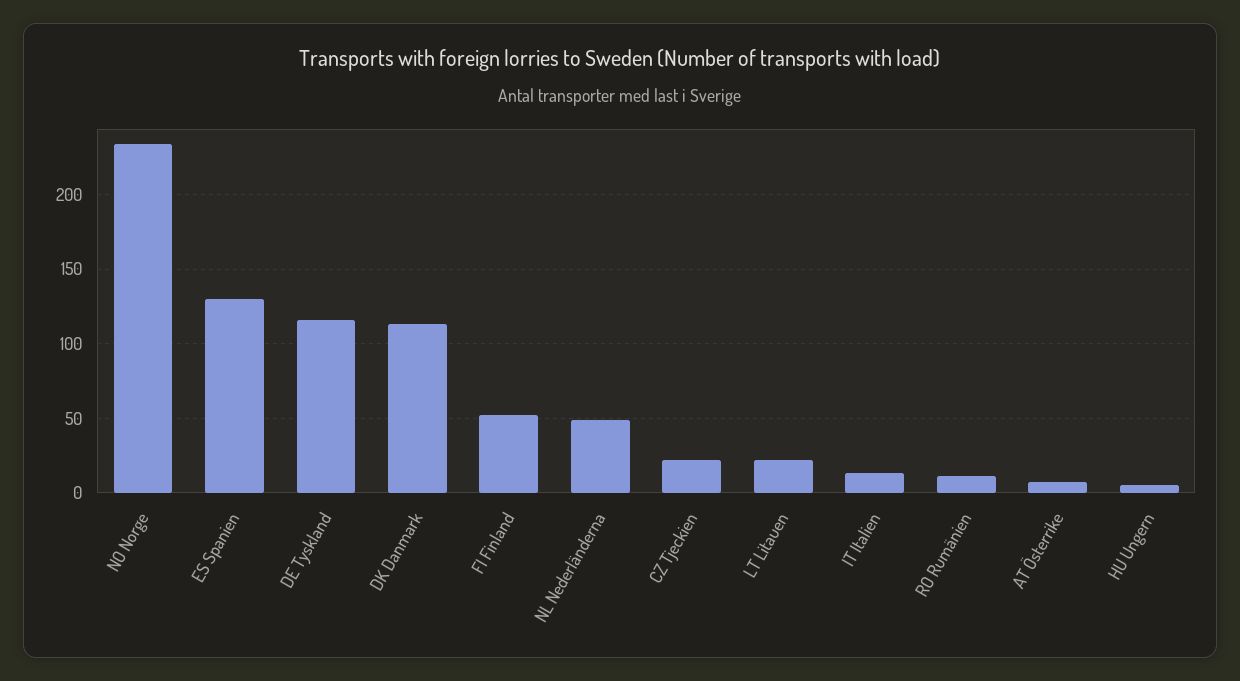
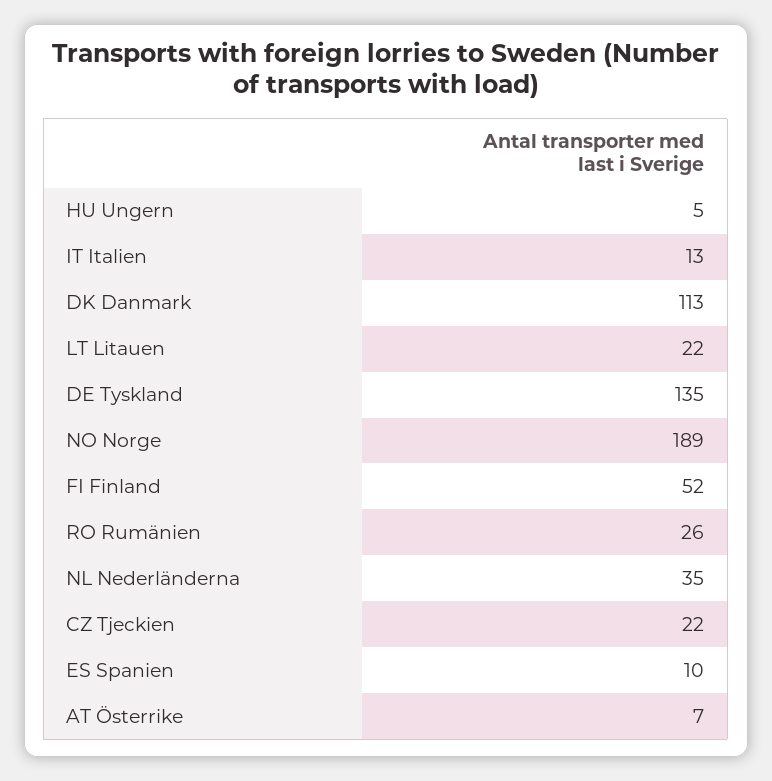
NO Norge: 235 -> 189
ES Spanien: 130 -> 10
DE Tyskland: 115 -> 135
NL Nederländerna: 50 -> 35
RO Rumänien: 10 -> 26

